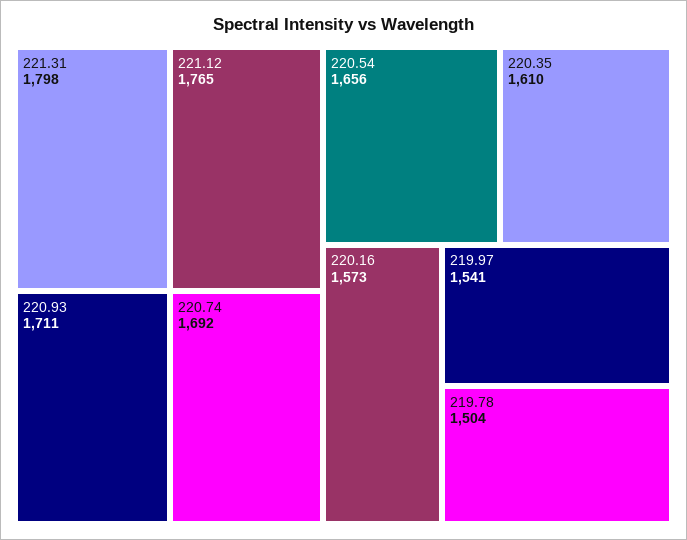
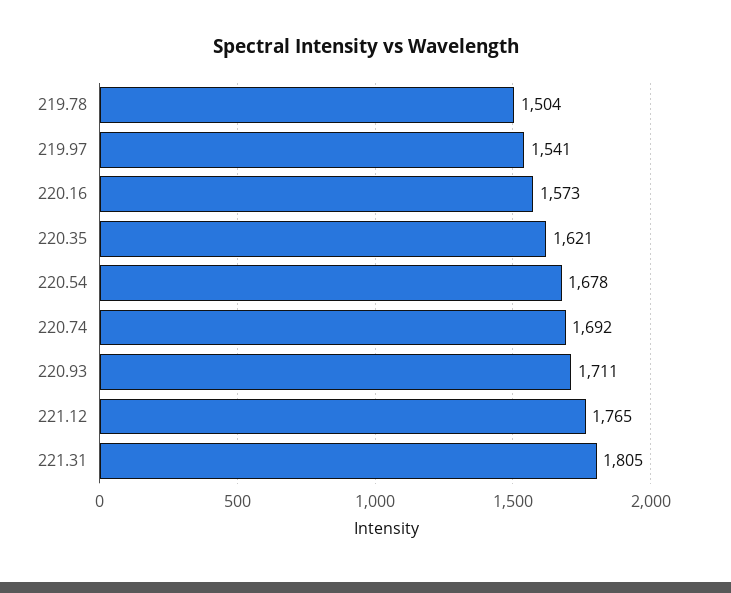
221.31: 1798 -> 1805
220.54: 1656 -> 1678
220.35: 1610 -> 1621

